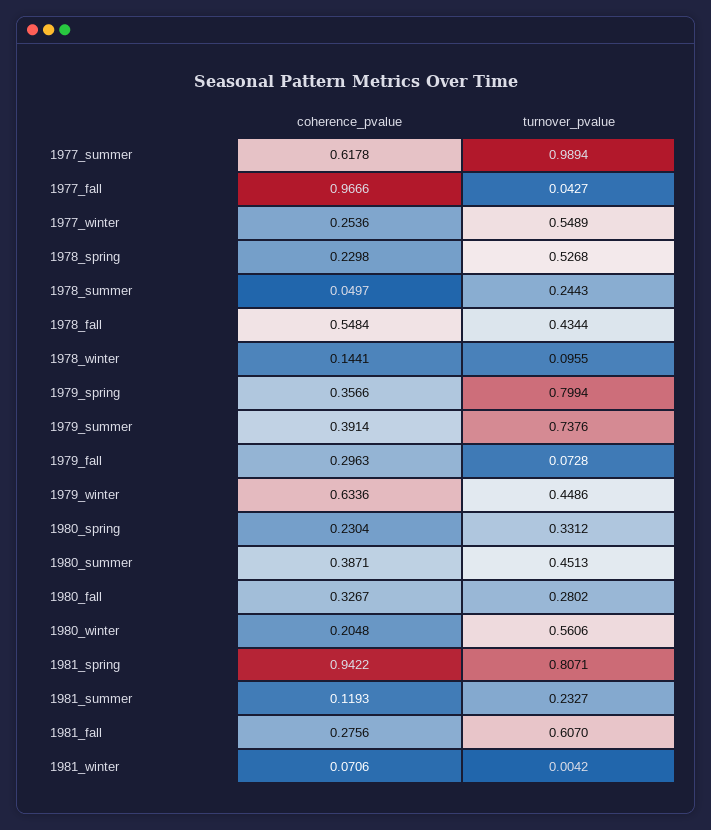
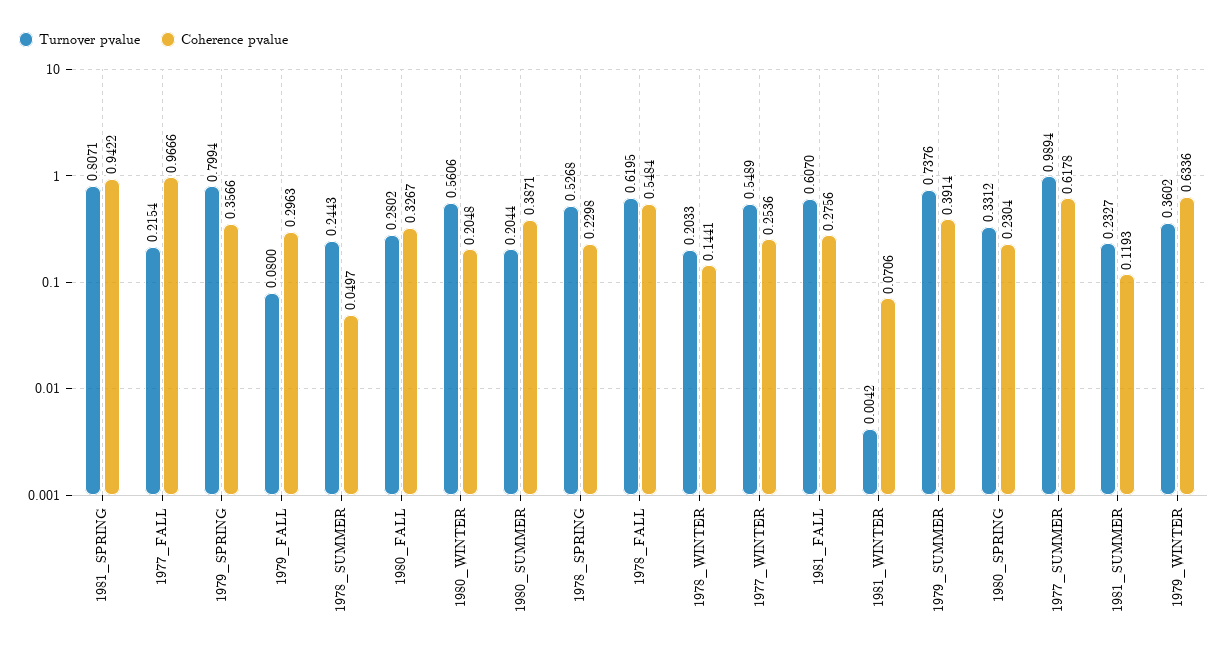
turnover_pvalue, 1977_fall: 0.0427 -> 0.2154
turnover_pvalue, 1978_fall: 0.4344 -> 0.6195
turnover_pvalue, 1978_winter: 0.0955 -> 0.2033
turnover_pvalue, 1979_fall: 0.0728 -> 0.08
turnover_pvalue, 1979_winter: 0.4486 -> 0.3602
turnover_pvalue, 1980_summer: 0.4513 -> 0.2044

